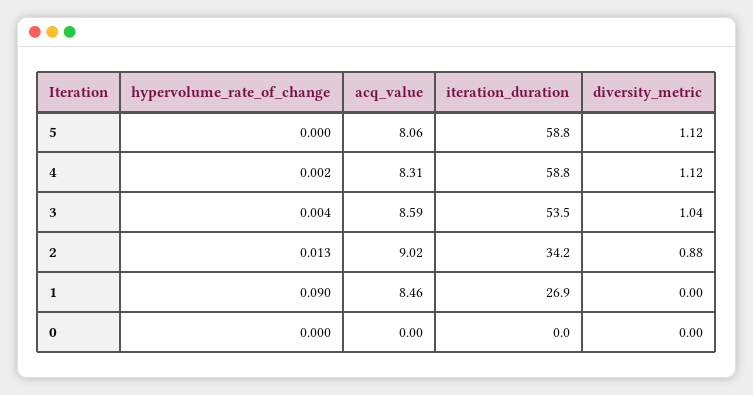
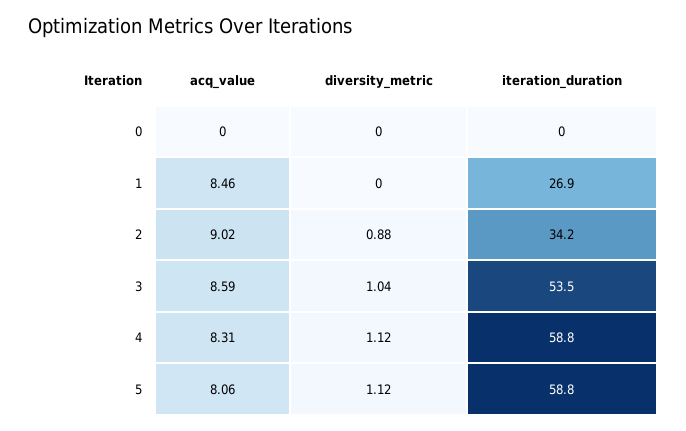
hypervolume_rate_of_change, 5: 0 -> none
hypervolume_rate_of_change, 4: 0.002 -> none
hypervolume_rate_of_change, 3: 0.004 -> none
hypervolume_rate_of_change, 2: 0.013 -> none
hypervolume_rate_of_change, 1: 0.09 -> none
hypervolume_rate_of_change, 0: 0 -> none

